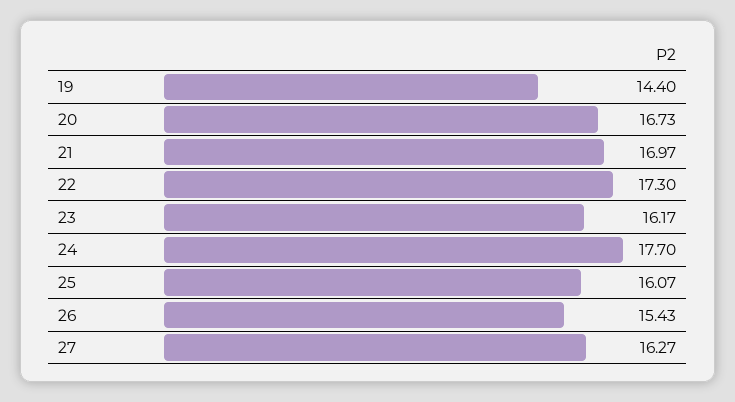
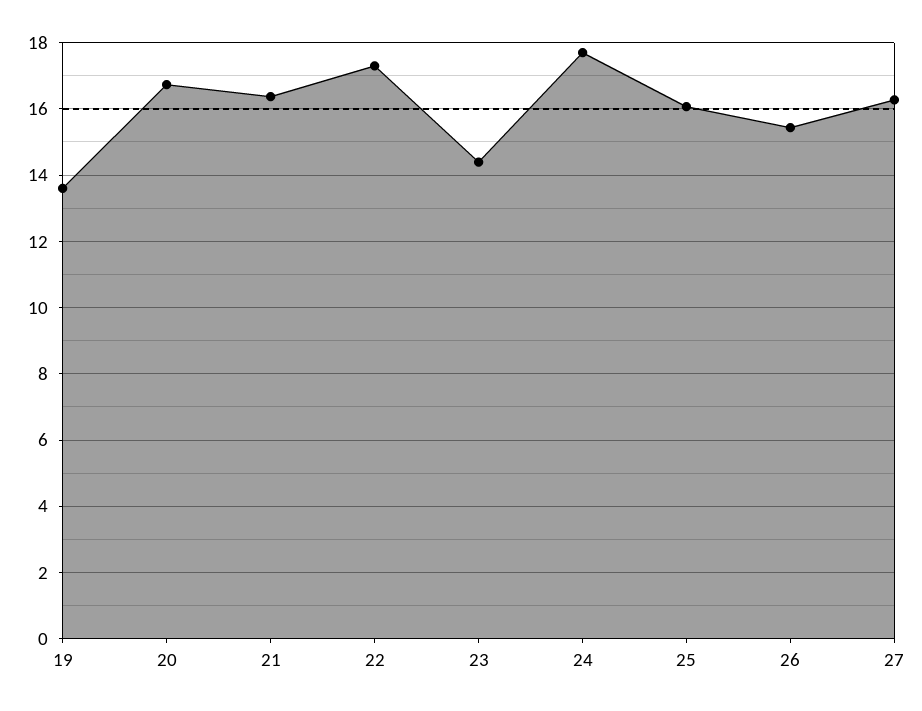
19: 14.4 -> 13.6
21: 16.97 -> 16.4
23: 16.17 -> 14.4

